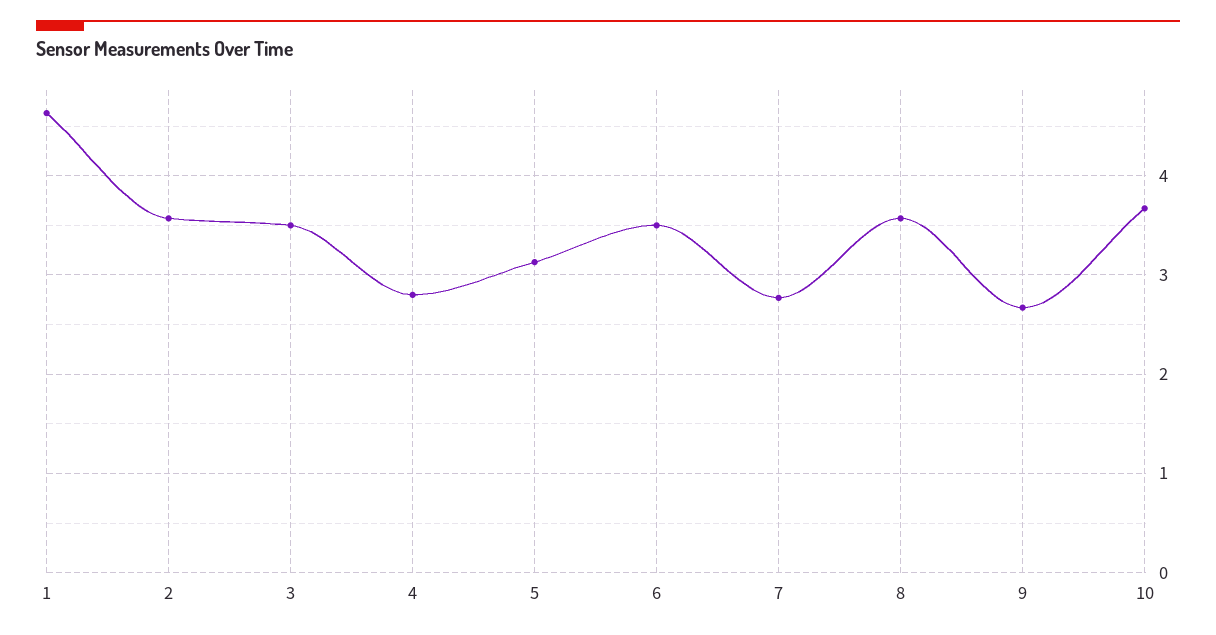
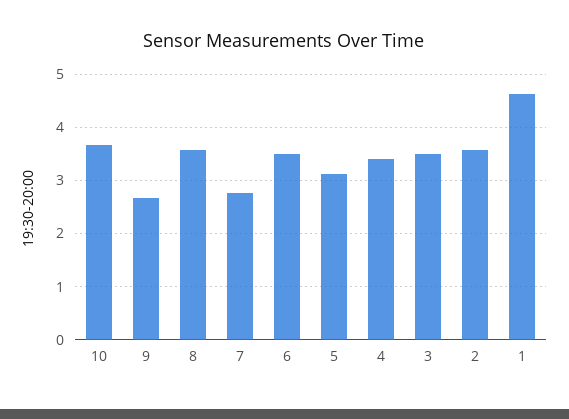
4: 2.8 -> 3.4

